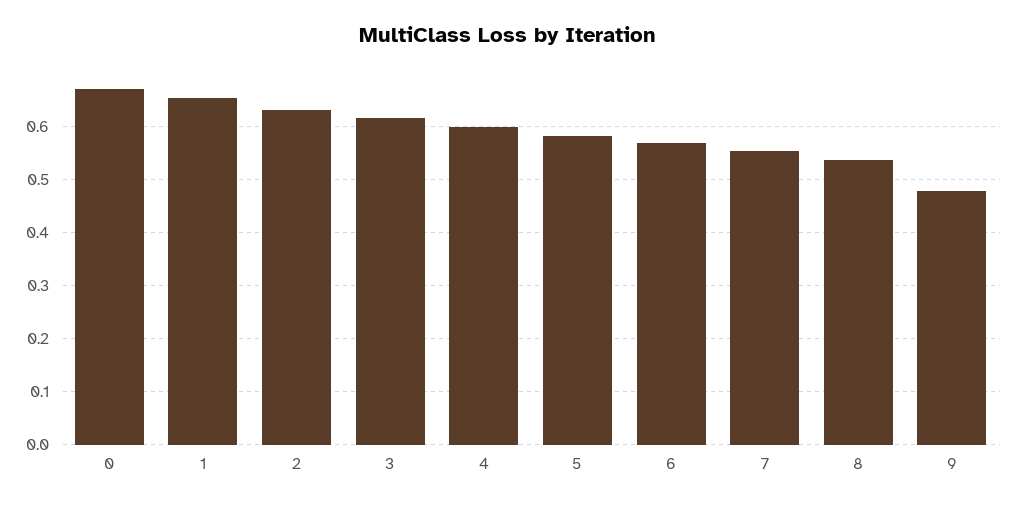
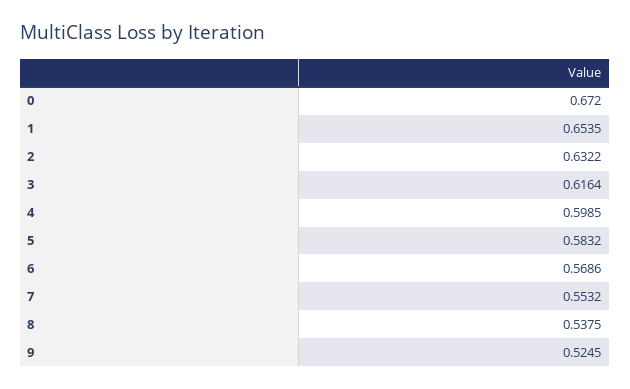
9: 0.48 -> 0.5245

